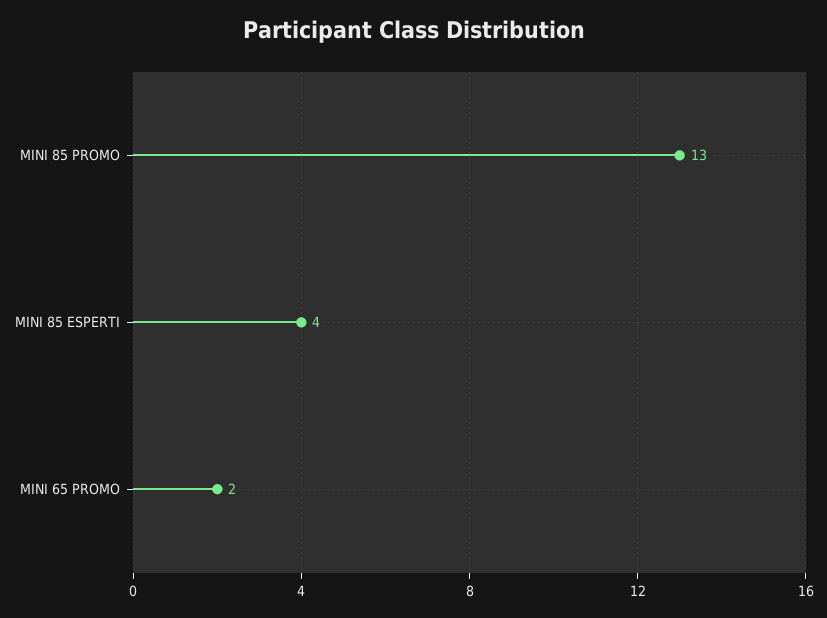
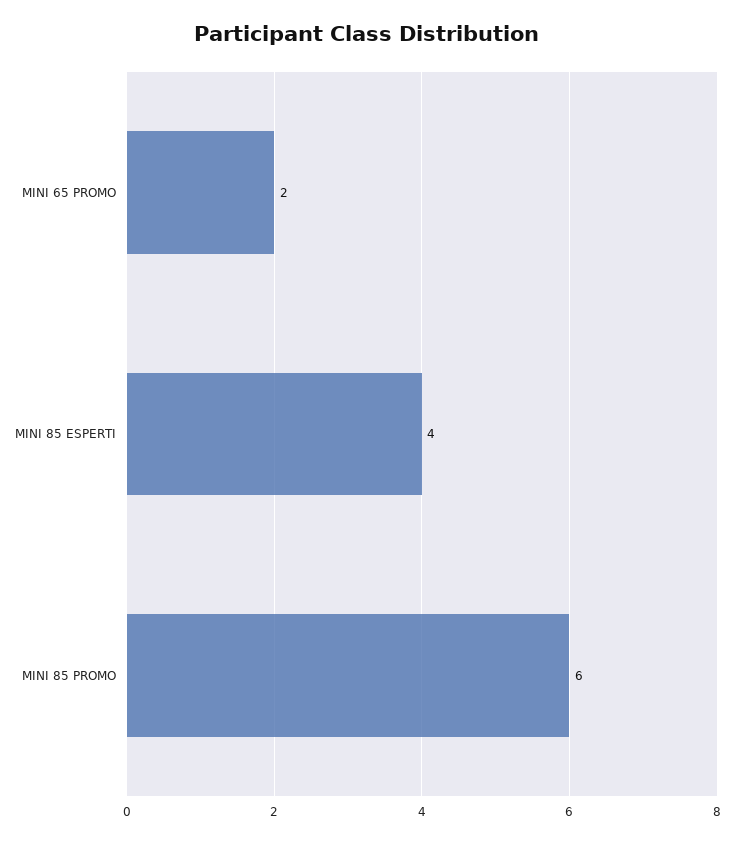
MINI 85 PROMO: 13 -> 6

